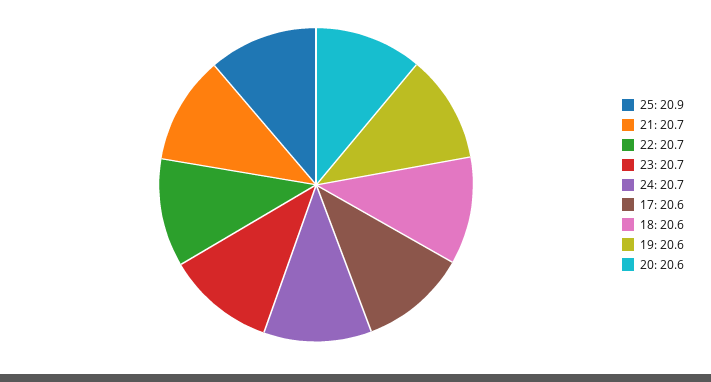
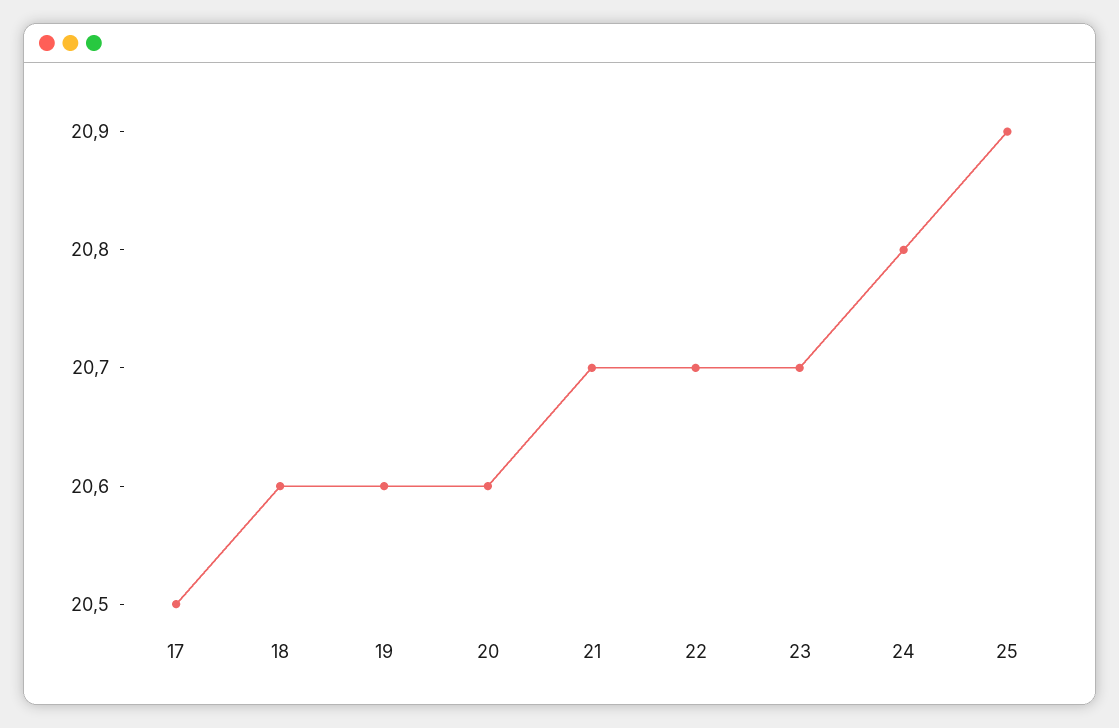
24: 20.7 -> 20.8
17: 20.6 -> 20.5

